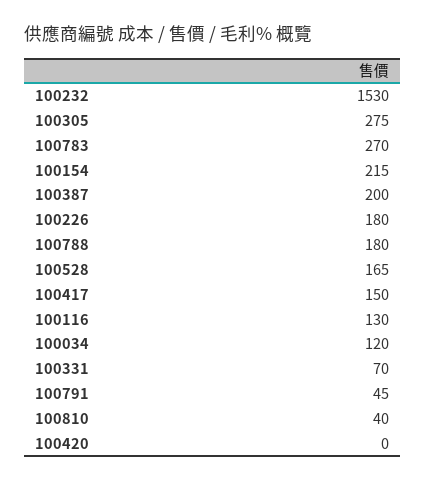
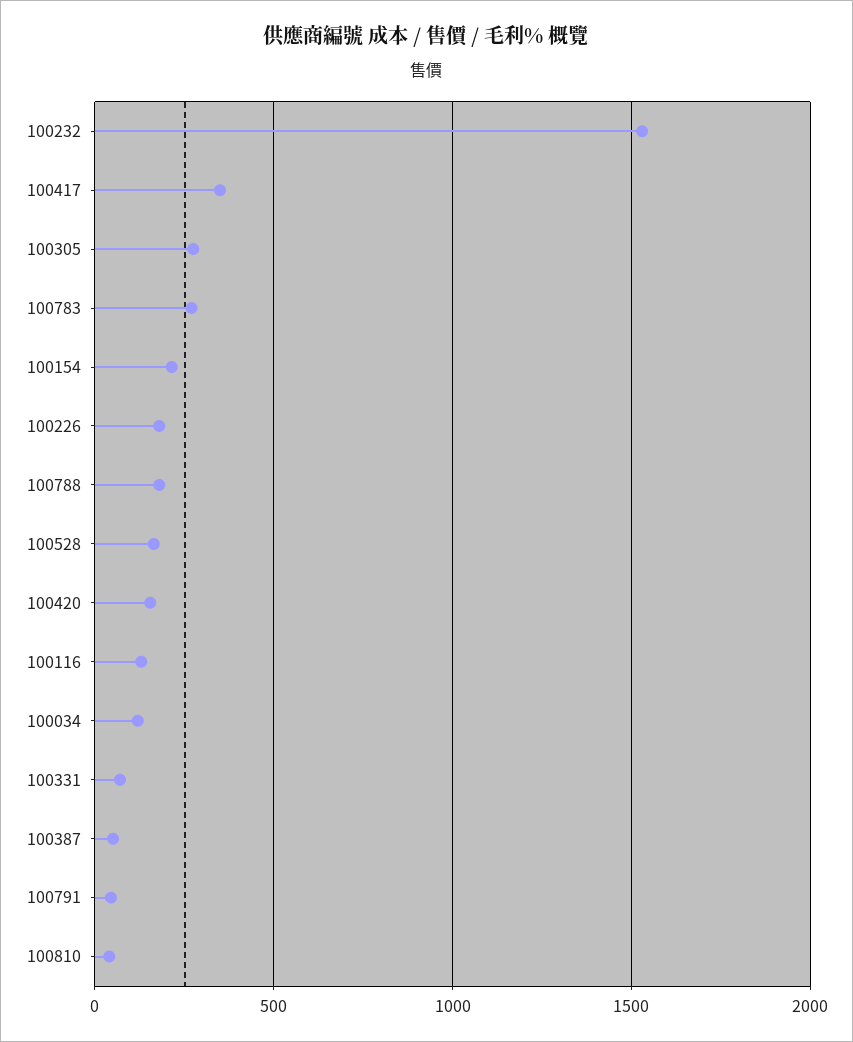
100387: 200 -> 50
100417: 150 -> 350
100420: 0 -> 150

